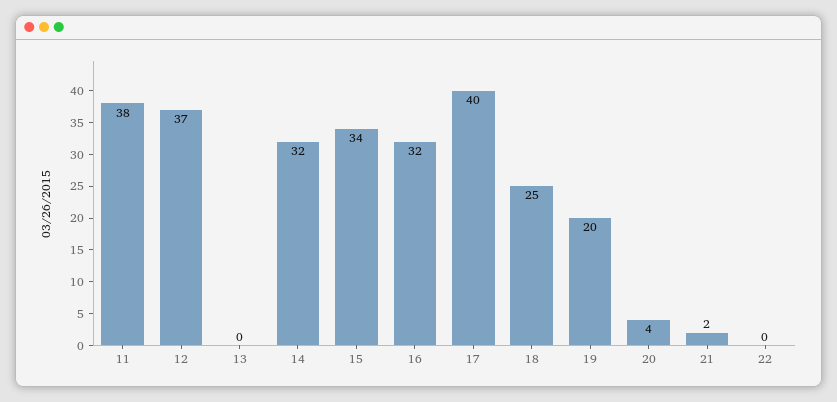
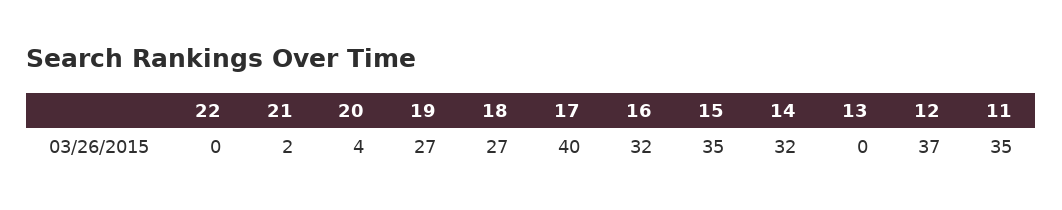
11: 38 -> 35
15: 34 -> 35
18: 25 -> 27
19: 20 -> 27

